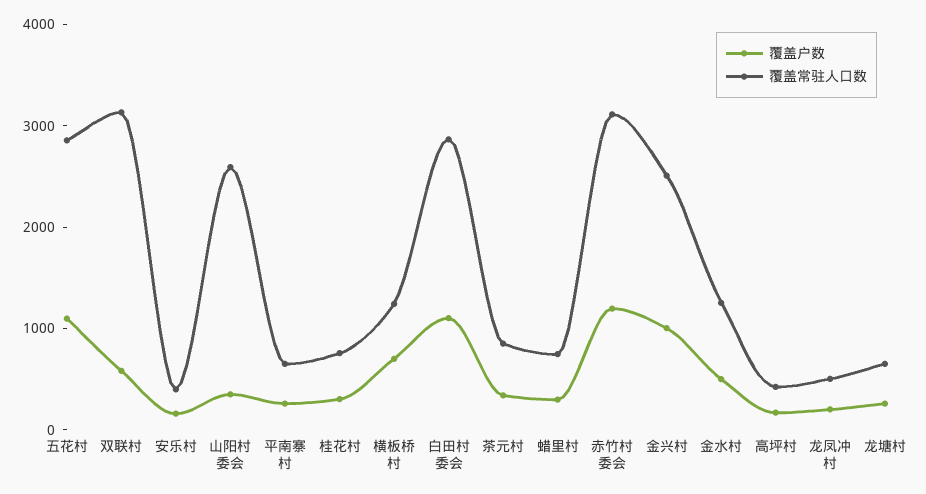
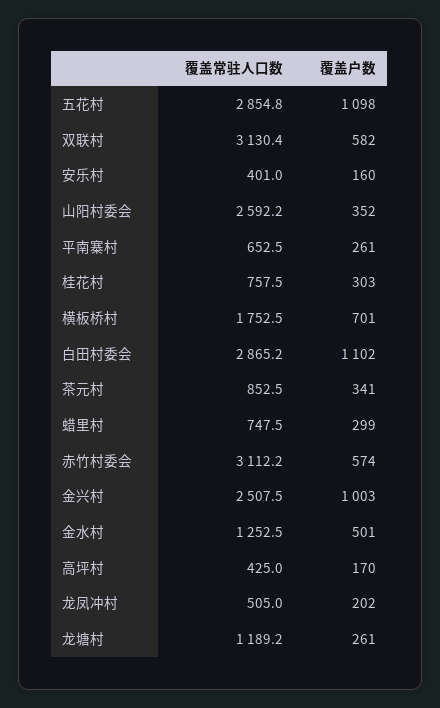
覆盖常驻人口数, 横板桥村: 1200 -> 1752.5
覆盖户数, 赤竹村委会: 1200 -> 574
覆盖常驻人口数, 龙塘村: 600 -> 1189.2

